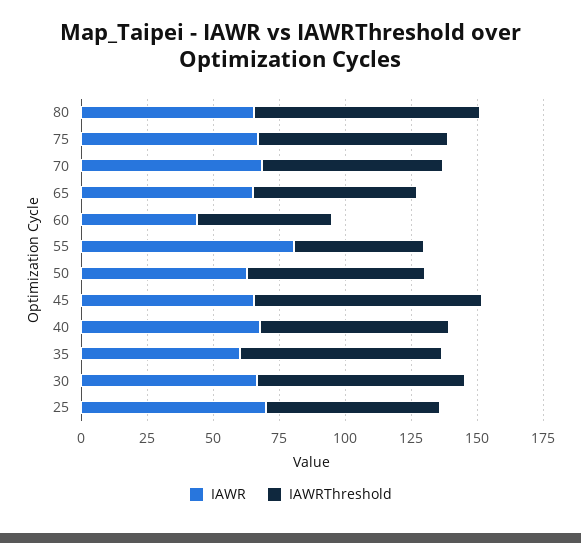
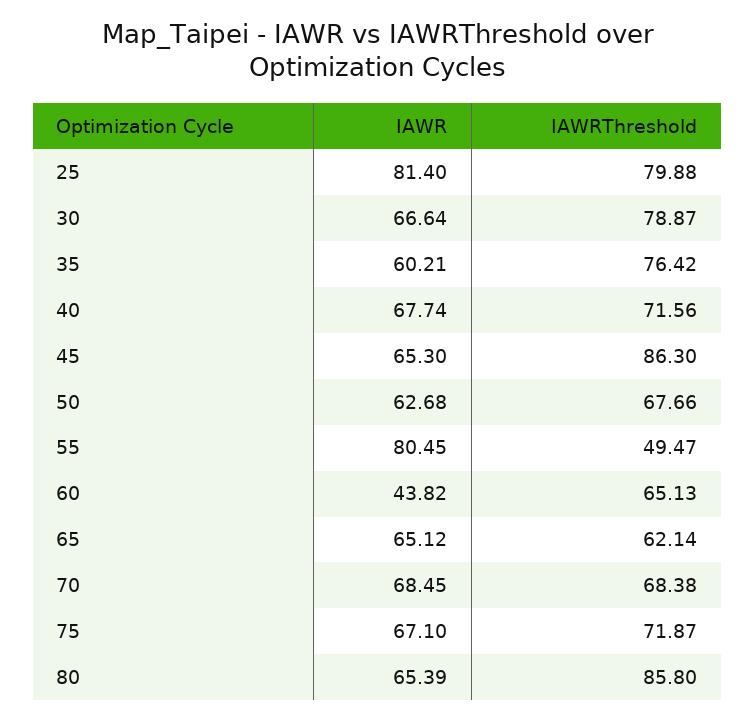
IAWRThreshold, 60: 50 -> 65.13
IAWR, 25: 70 -> 81.4
IAWRThreshold, 25: 65 -> 79.88

